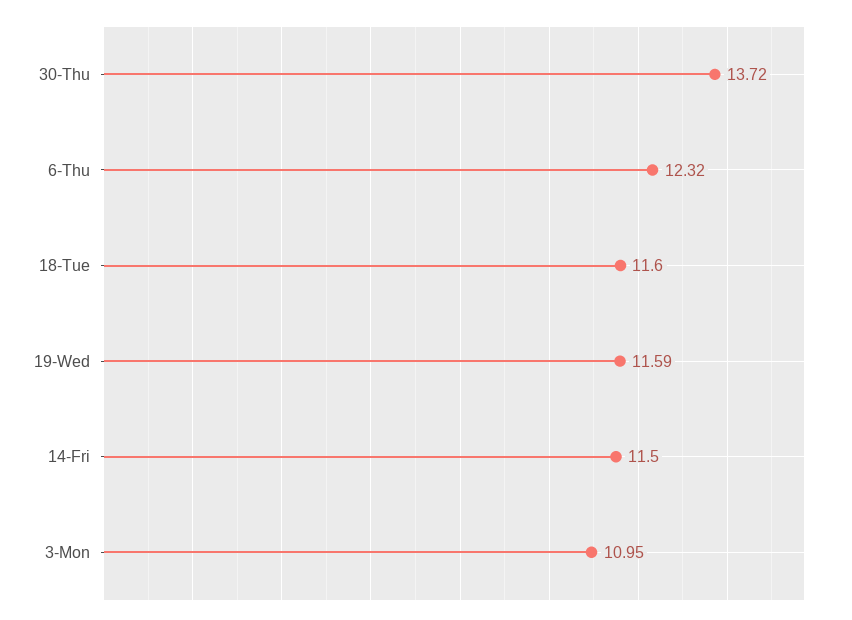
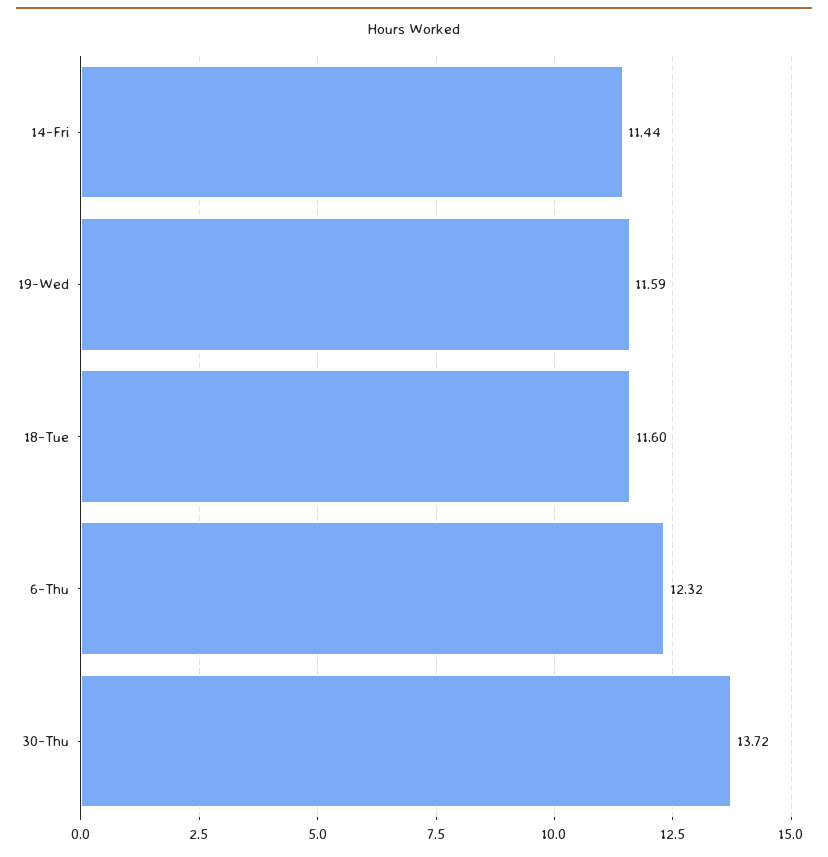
14-Fri: 11.5 -> 11.44
3-Mon: 10.95 -> none

